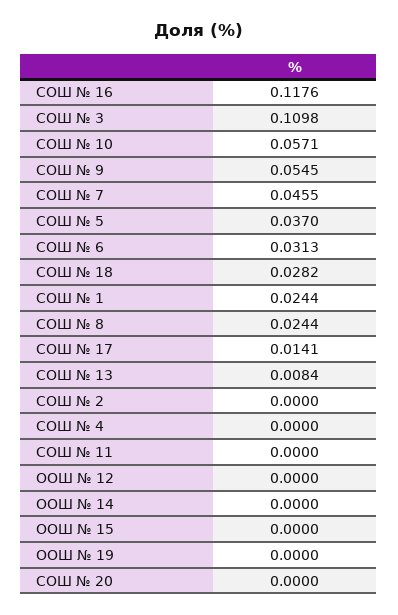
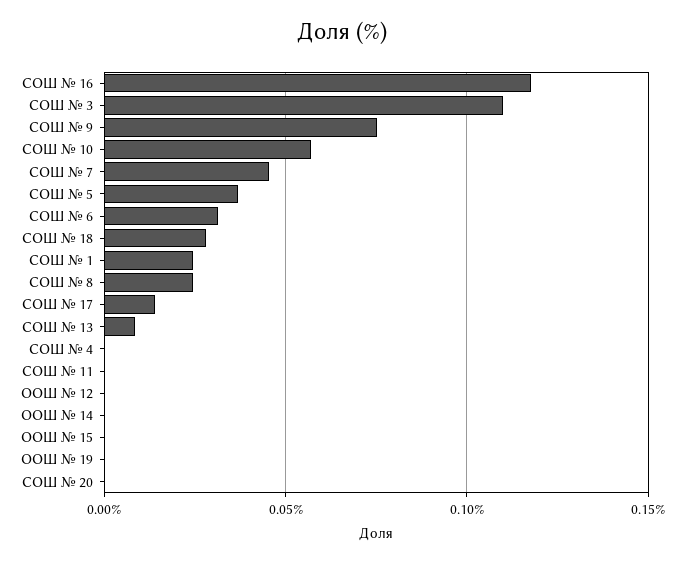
СОШ № 9: 0.0545 -> 0.075
СОШ № 2: 0 -> none

